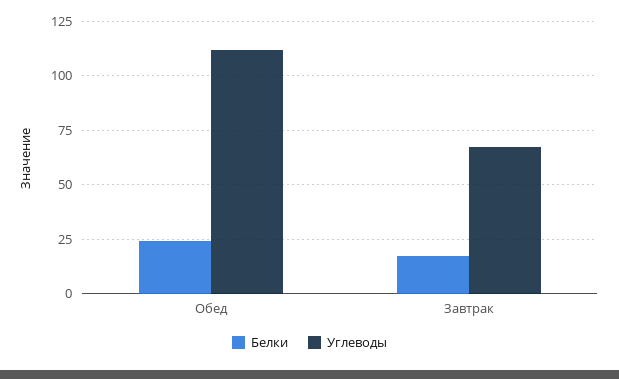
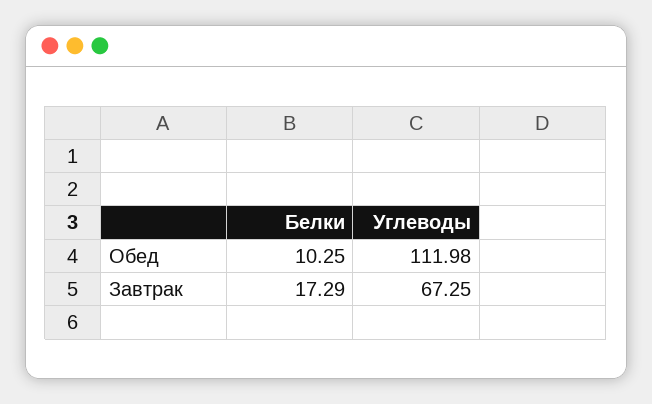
Белки, Обед: 25 -> 10.25

